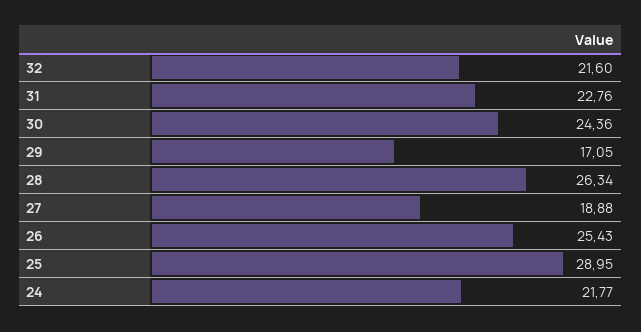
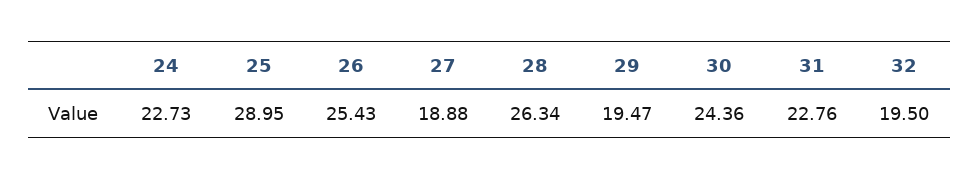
32: 21.6 -> 19.5
29: 17.05 -> 19.47
24: 21.77 -> 22.73

